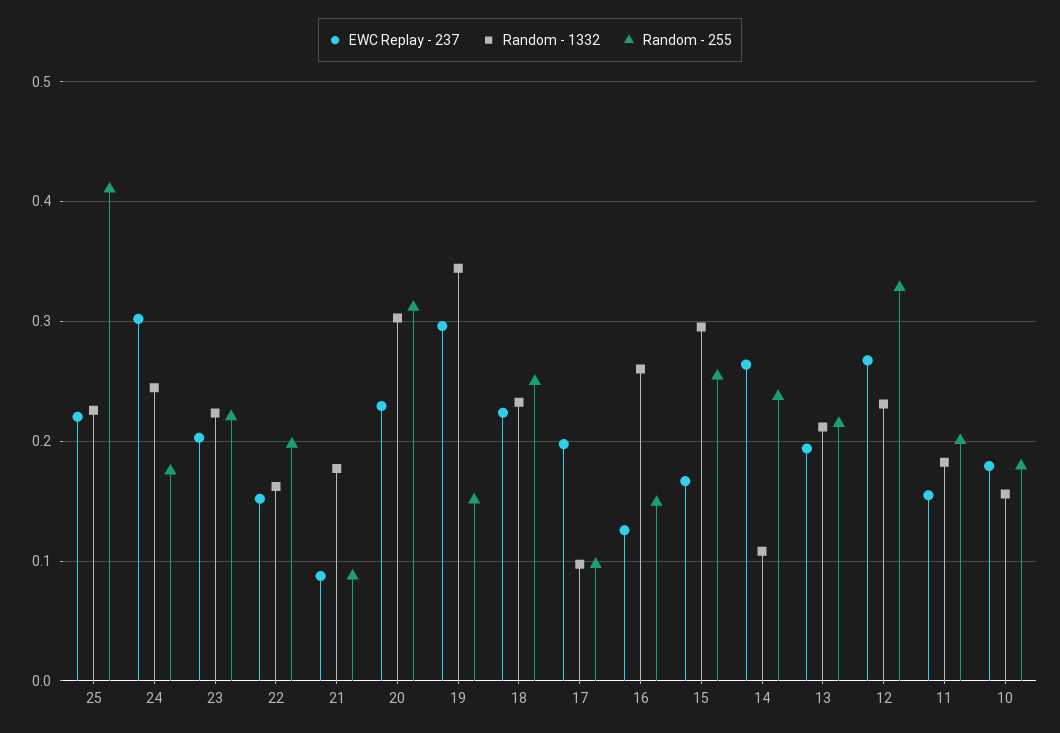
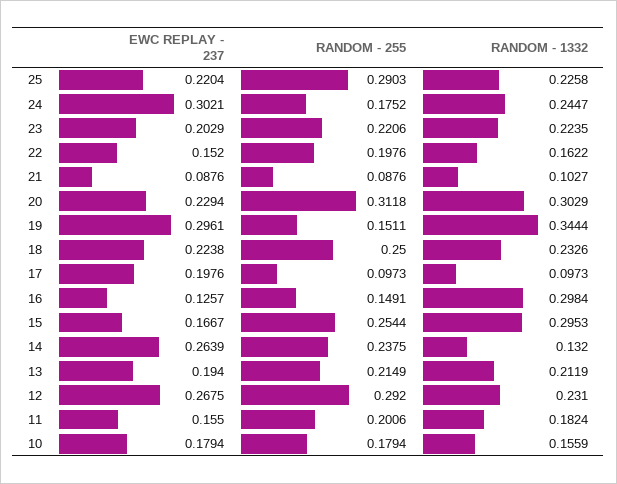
Random - 255, 25: 0.41 -> 0.2903
Random - 1332, 21: 0.18 -> 0.1027
Random - 1332, 16: 0.26 -> 0.2984
Random - 1332, 14: 0.11 -> 0.132
Random - 255, 12: 0.33 -> 0.292

